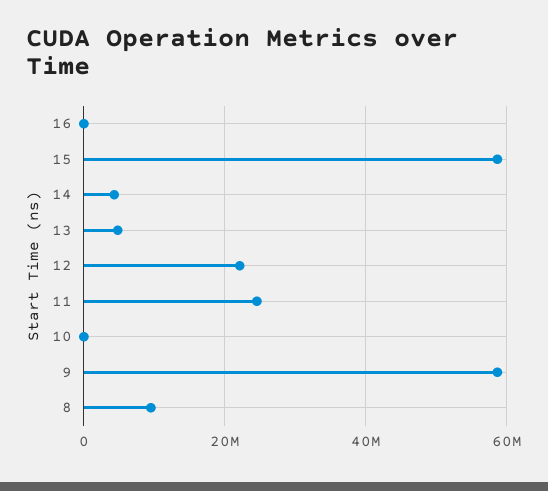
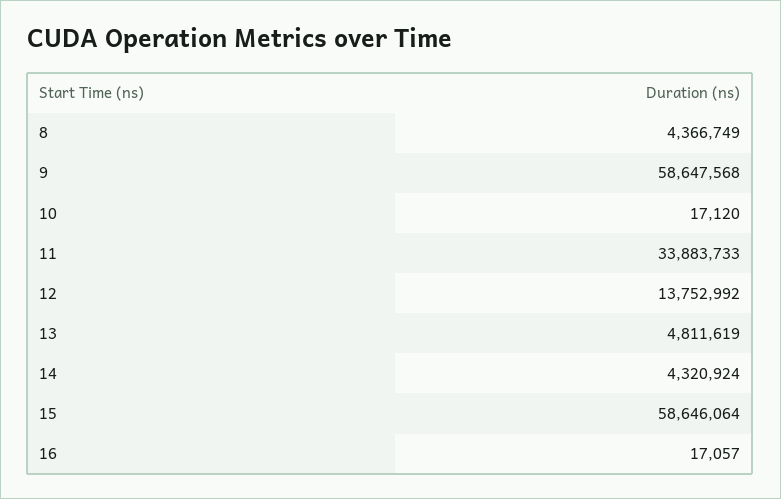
12: 22000000 -> 13752992
11: 24000000 -> 33883733
8: 10000000 -> 4366749

